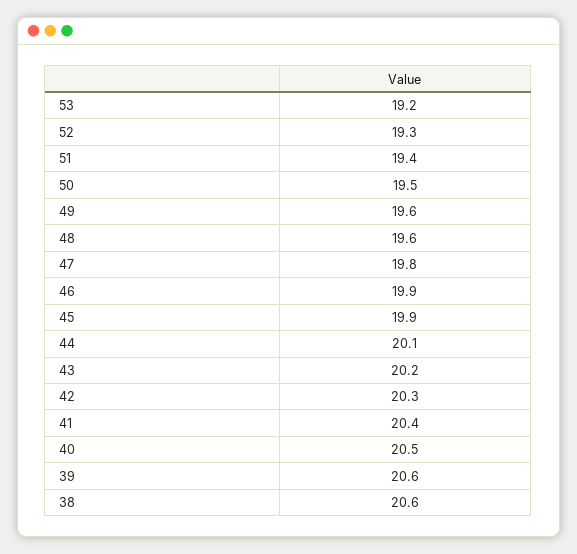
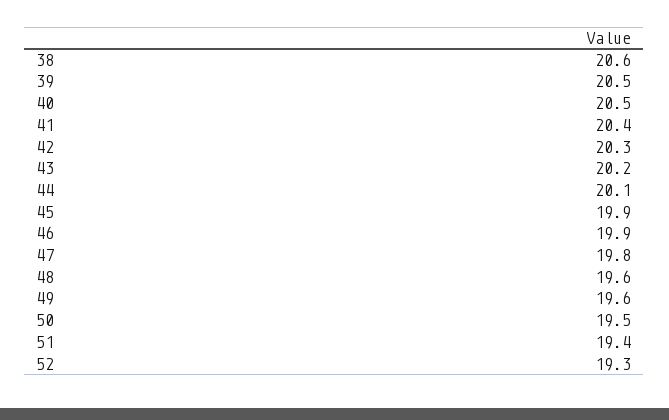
53: 19.2 -> none
39: 20.6 -> 20.5

